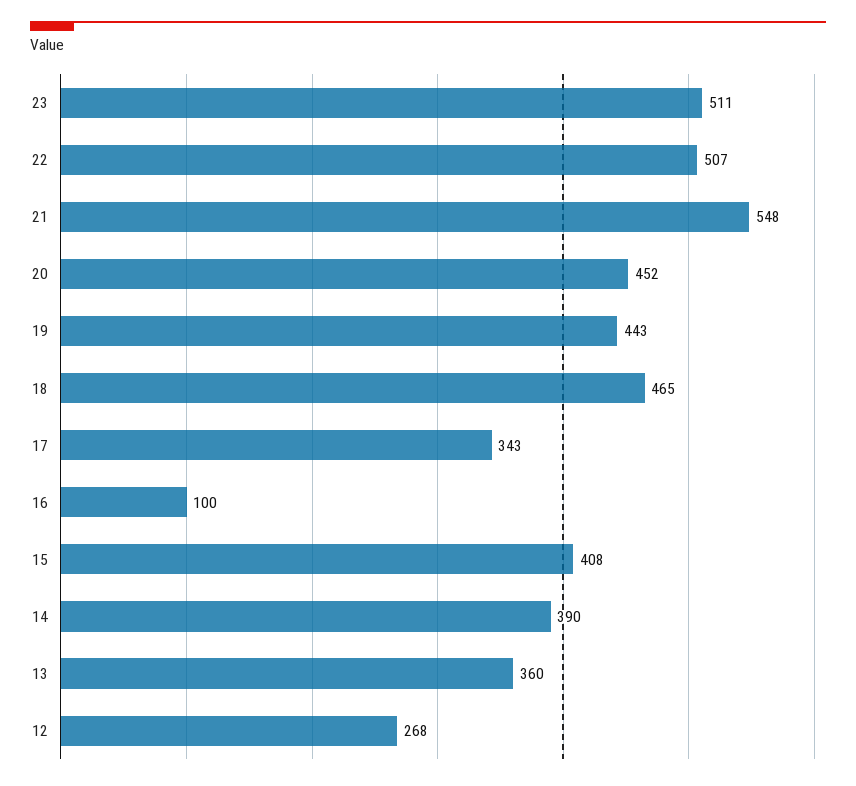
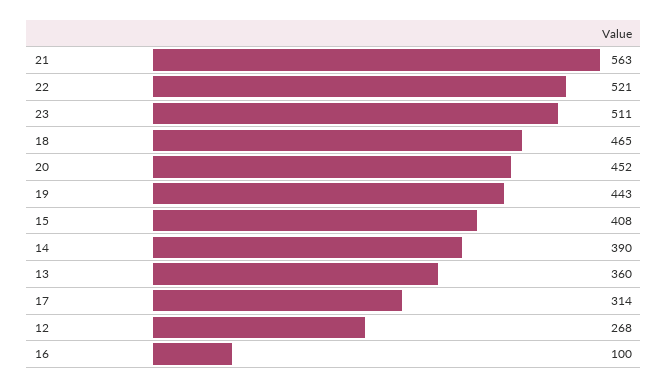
22: 507 -> 521
21: 548 -> 563
17: 343 -> 314

